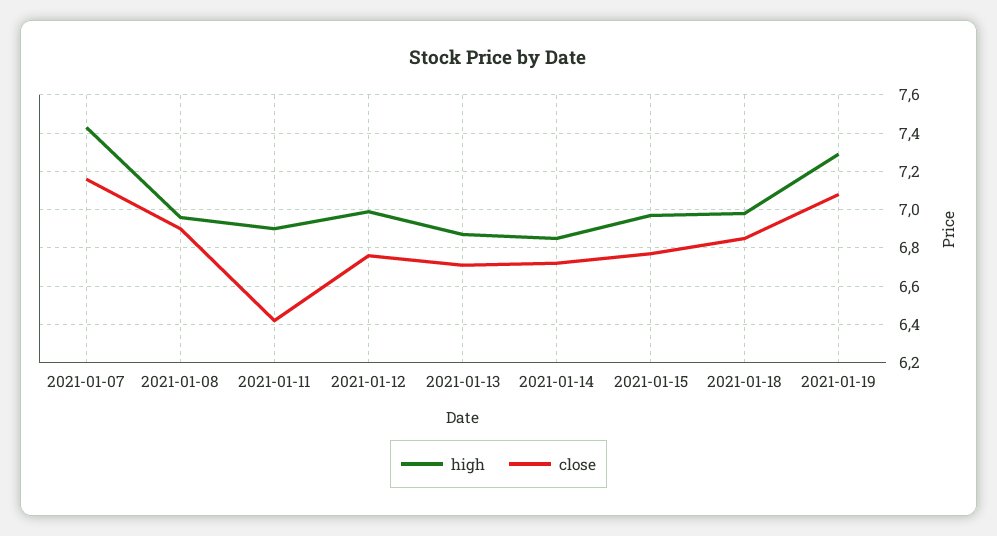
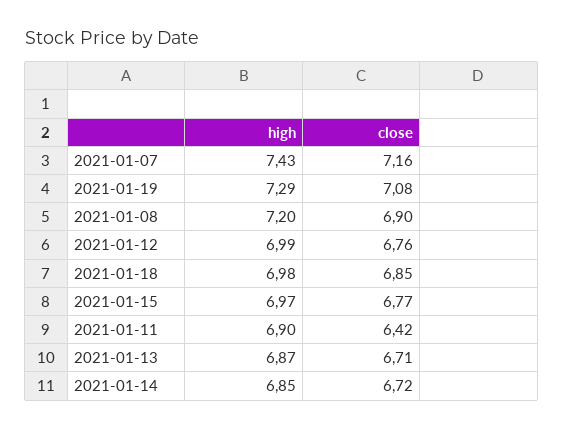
high, 2021-01-08: 6.95 -> 7.2

